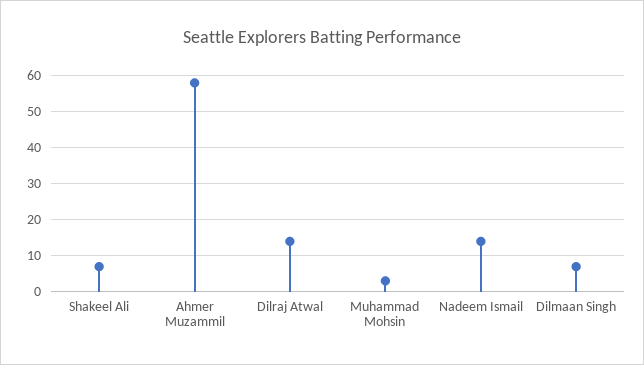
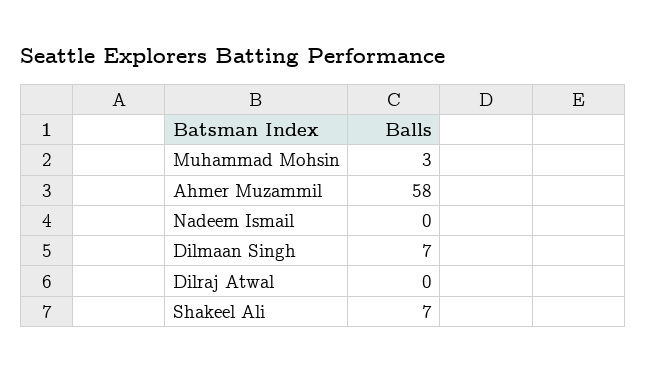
Dilraj Atwal: 15 -> 0
Nadeem Ismail: 15 -> 0

